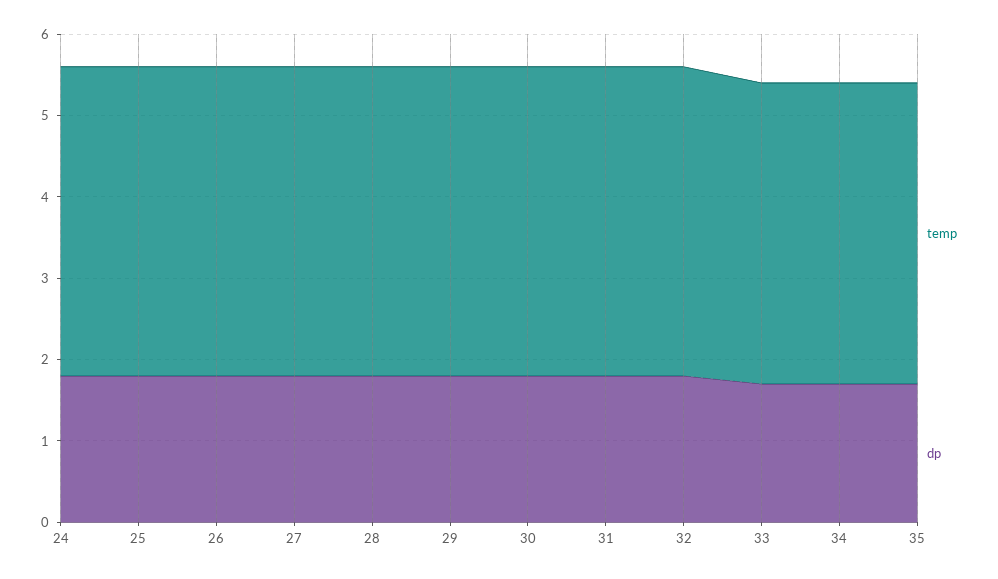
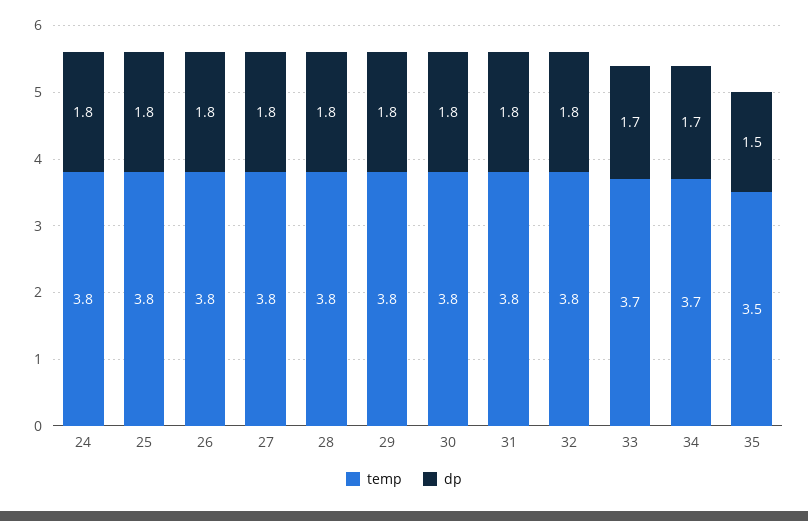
temp, 35: 3.7 -> 3.5
dp, 35: 1.7 -> 1.5

